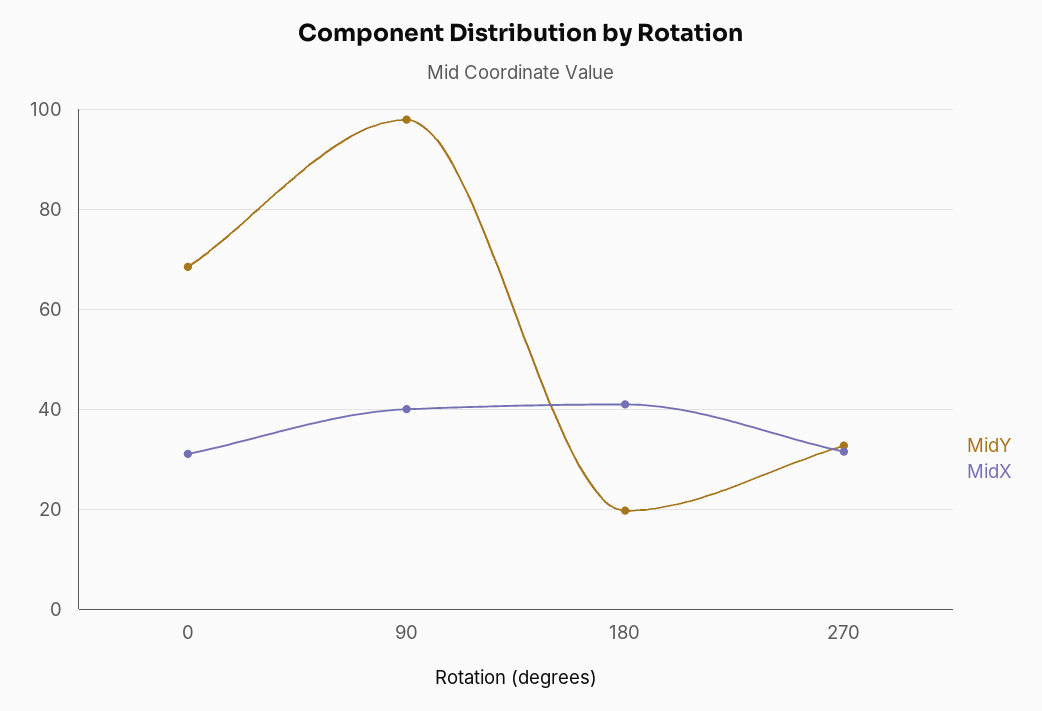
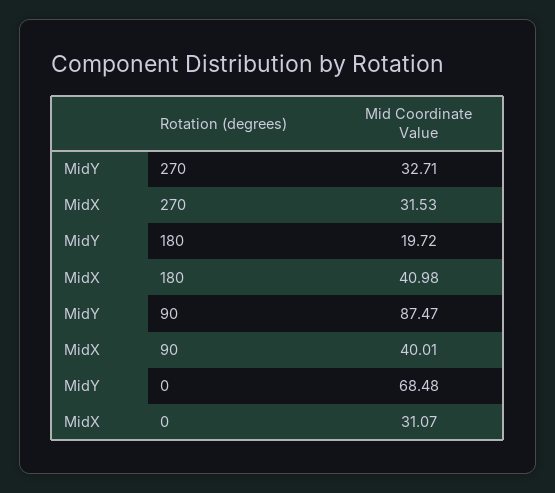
MidY, 90: 98 -> 87.47

